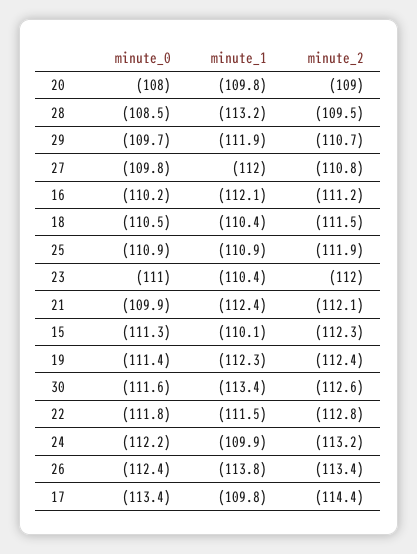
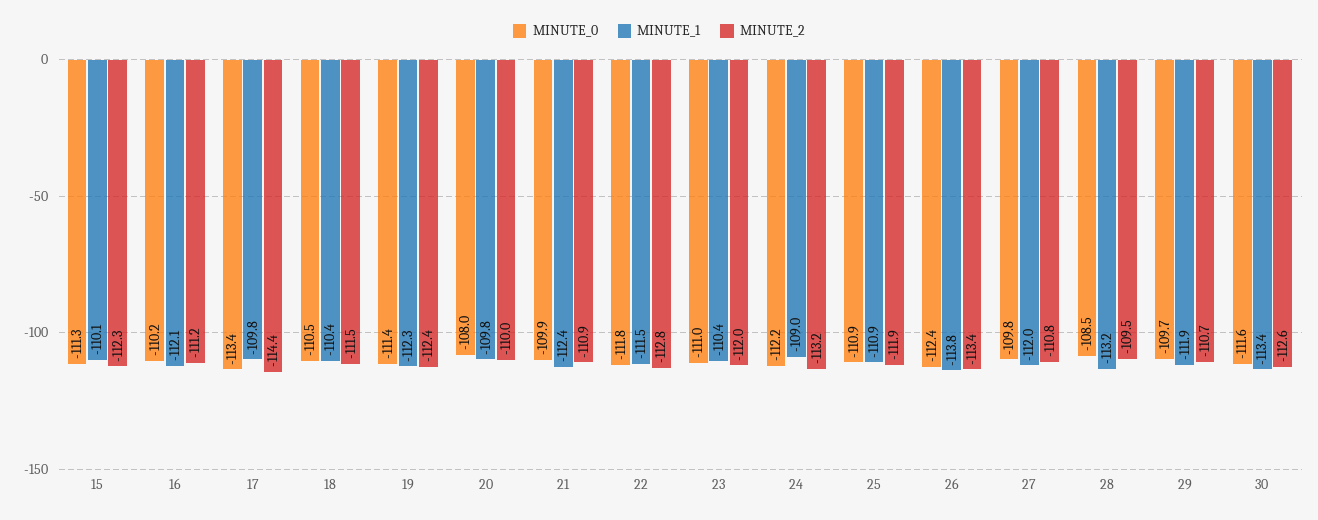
minute_2, 20: -109 -> -110
minute_2, 21: -112.1 -> -110.9
minute_1, 24: -109.9 -> -109

